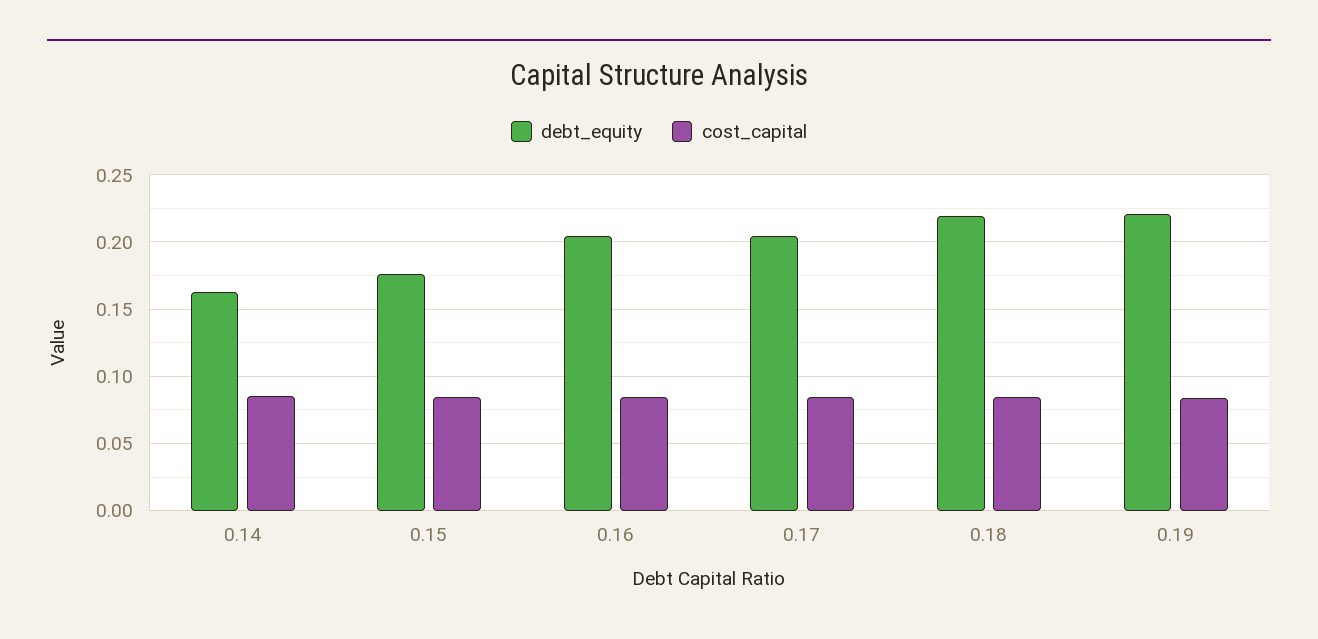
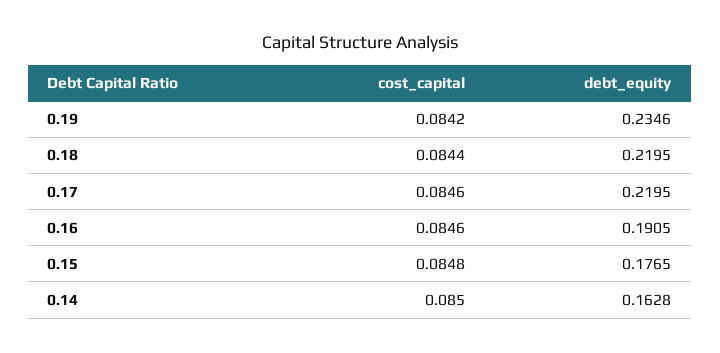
debt_equity, 0.16: 0.205 -> 0.1905
debt_equity, 0.17: 0.205 -> 0.2195
debt_equity, 0.19: 0.22 -> 0.2346

